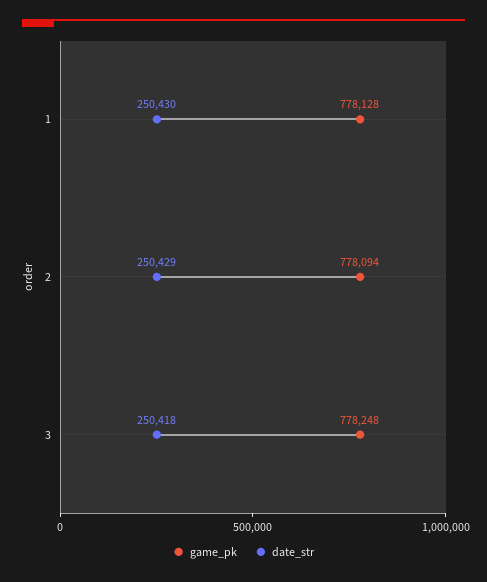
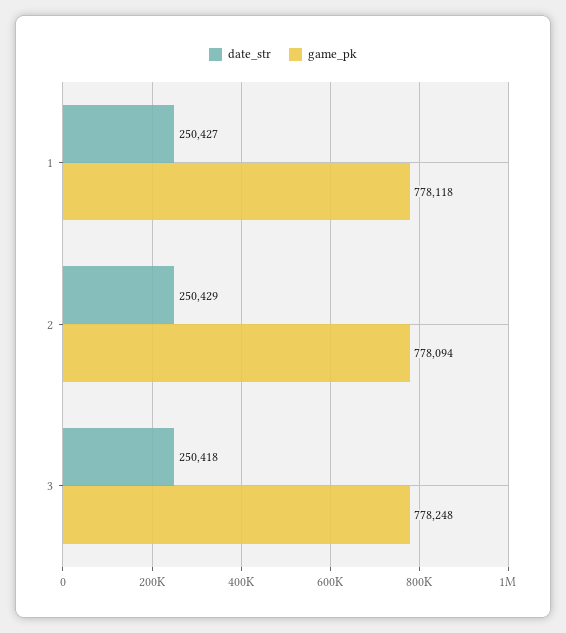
game_pk, 1: 778128 -> 778118
date_str, 1: 250430 -> 250427

